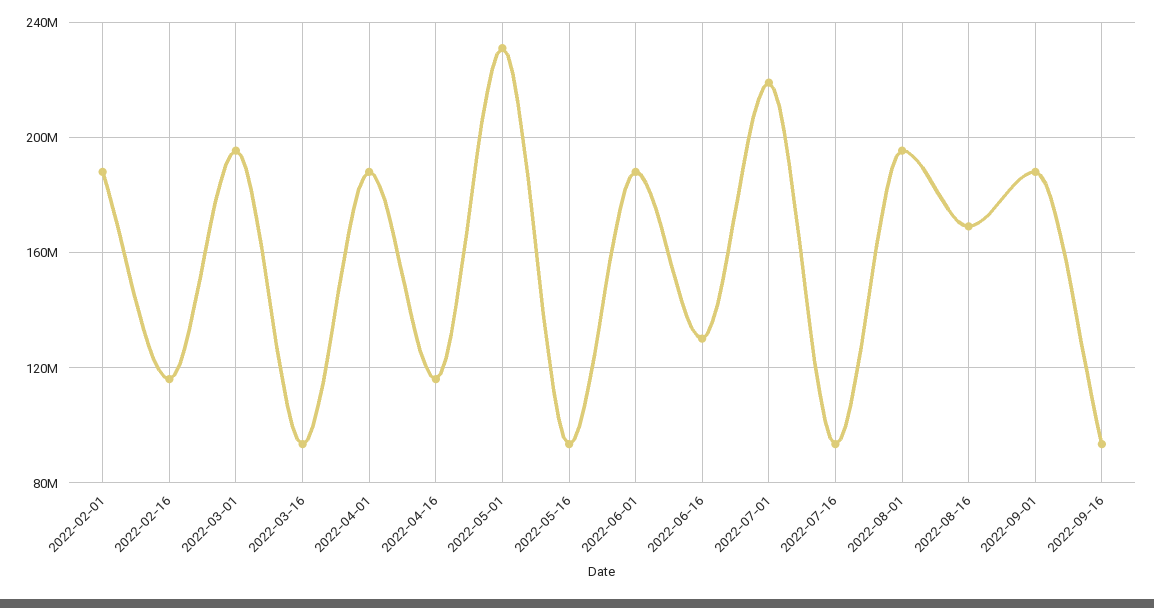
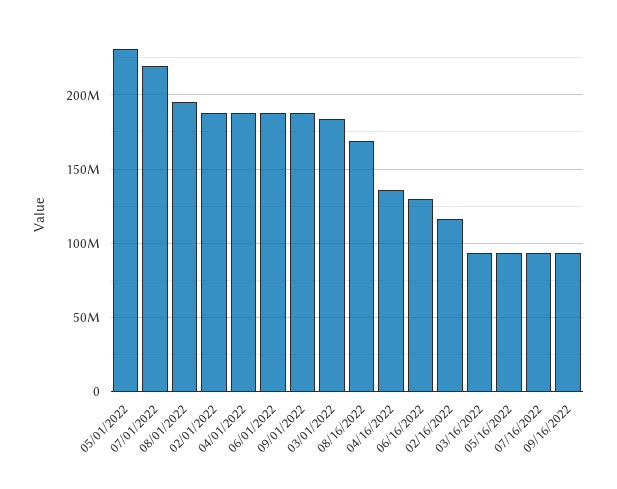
2022-03-01: 195000000 -> 185000000
2022-04-16: 115000000 -> 135000000

